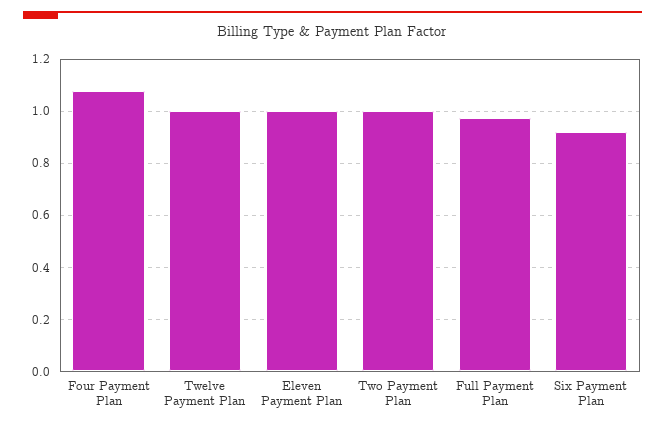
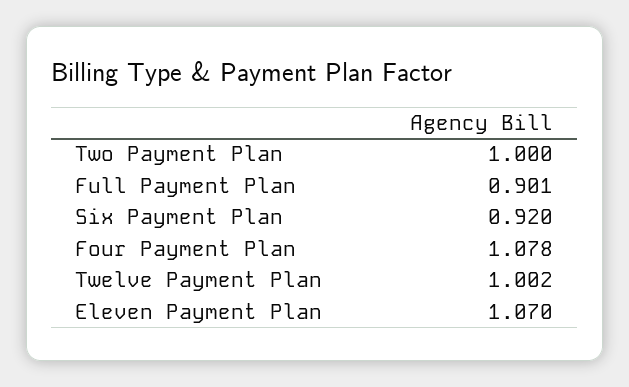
Eleven Payment Plan: 1 -> 1.07
Full Payment Plan: 0.975 -> 0.901

